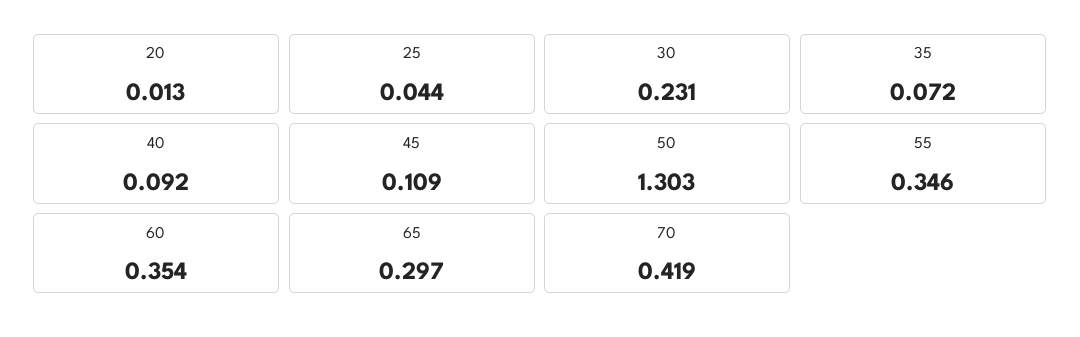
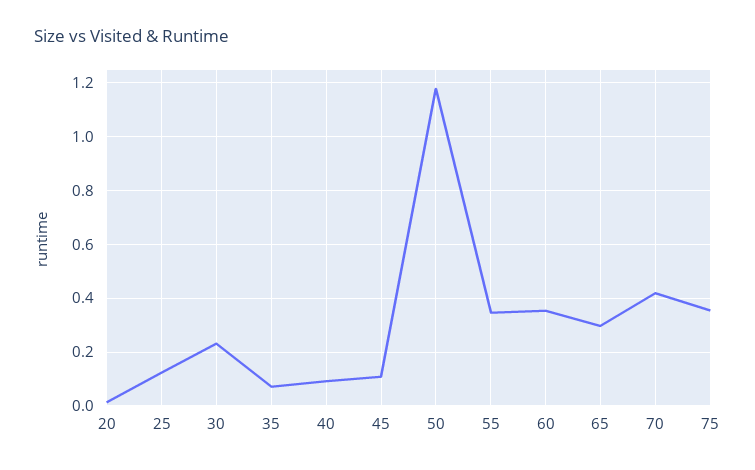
25: 0.044 -> 0.125
50: 1.303 -> 1.175
75: none -> 0.35

